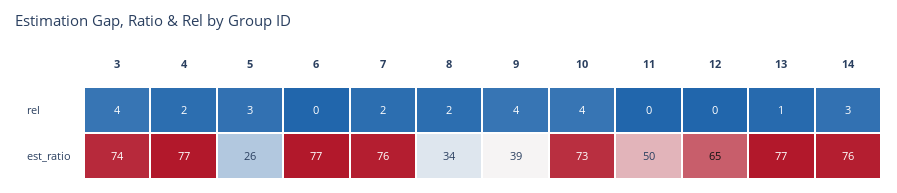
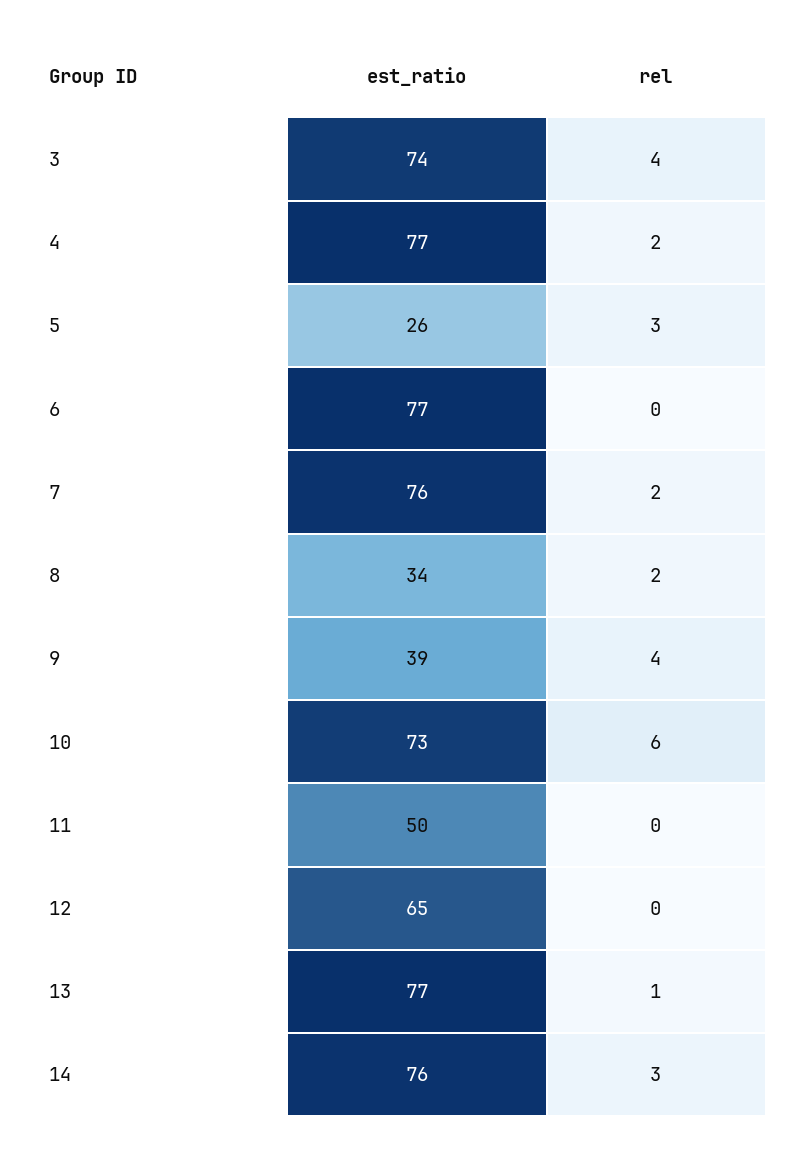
10, rel: 4 -> 6

